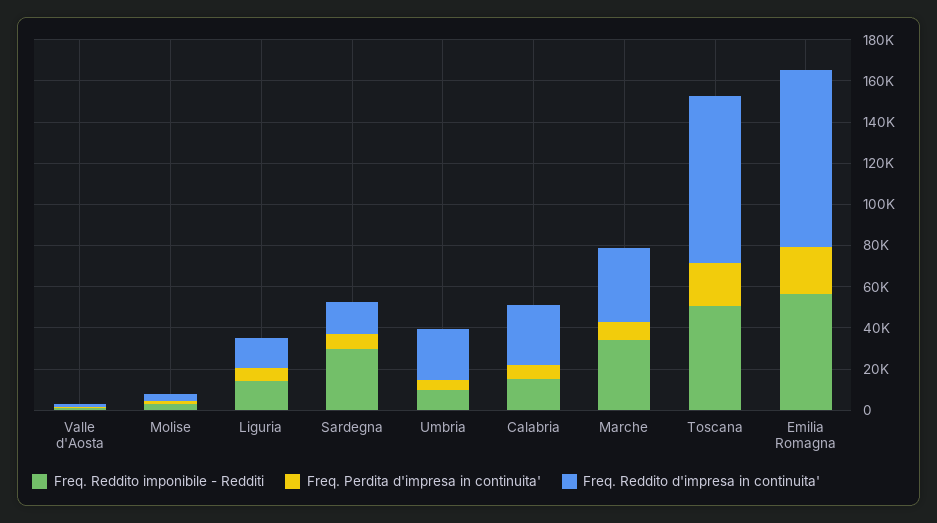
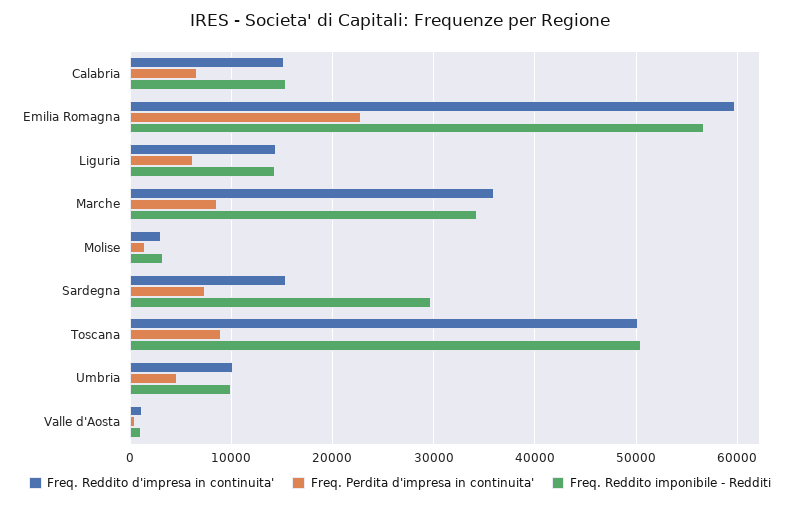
Freq. Reddito d'impresa in continuita', Umbria: 25000 -> 10000
Freq. Reddito d'impresa in continuita', Calabria: 30000 -> 15000
Freq. Perdita d'impresa in continuita', Toscana: 20000 -> 9000
Freq. Reddito d'impresa in continuita', Toscana: 80000 -> 50000
Freq. Reddito d'impresa in continuita', Emilia Romagna: 85000 -> 60000

